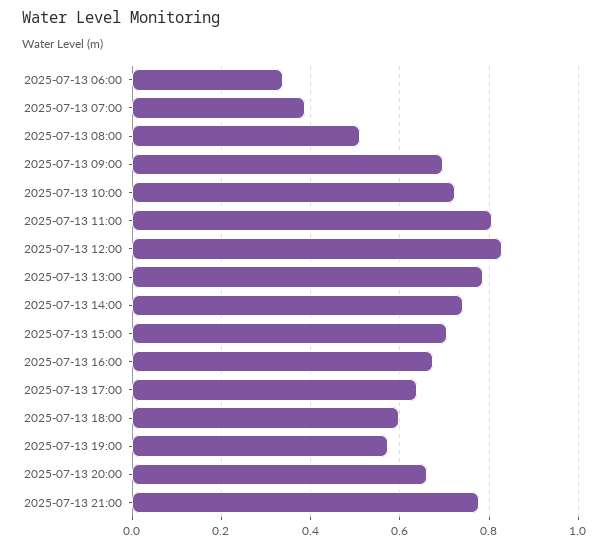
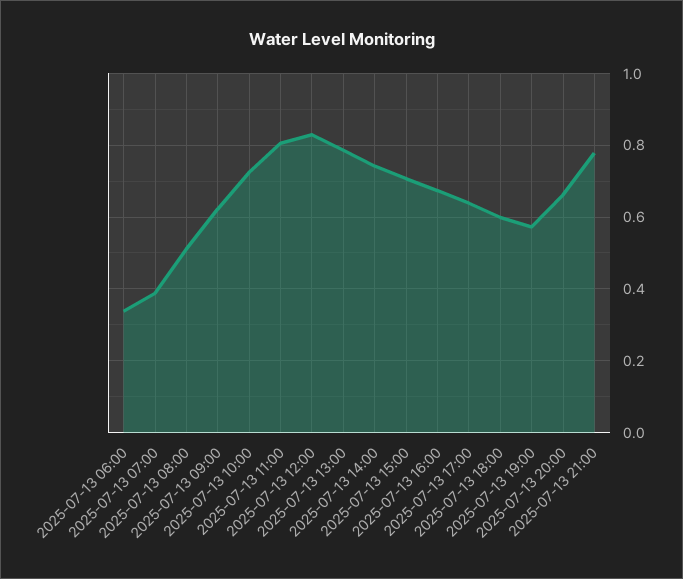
2025-07-13 09:00: 0.7 -> 0.62

